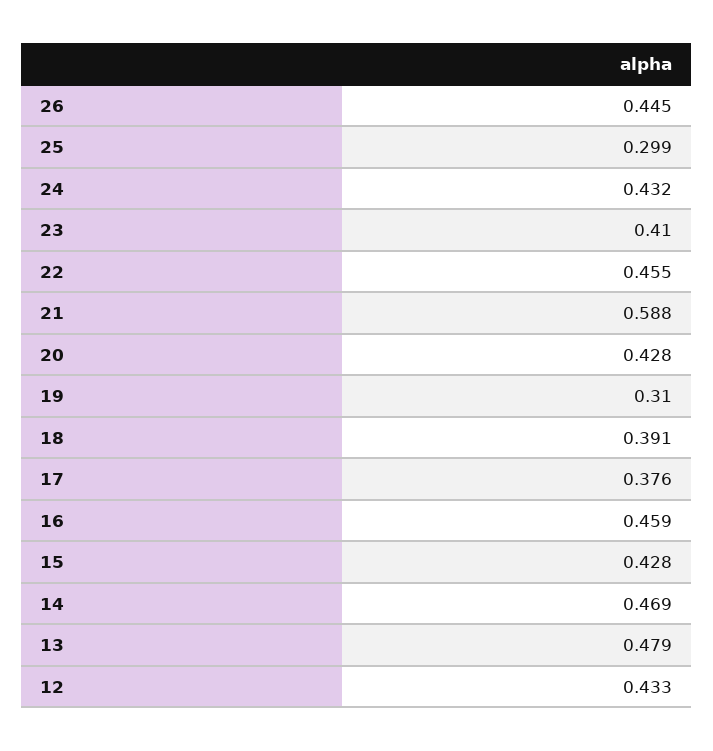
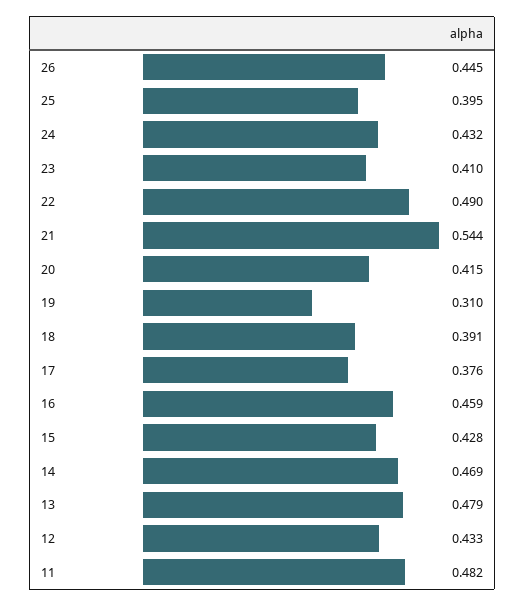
25: 0.299 -> 0.395
22: 0.455 -> 0.49
21: 0.588 -> 0.544
20: 0.428 -> 0.415
11: none -> 0.482

